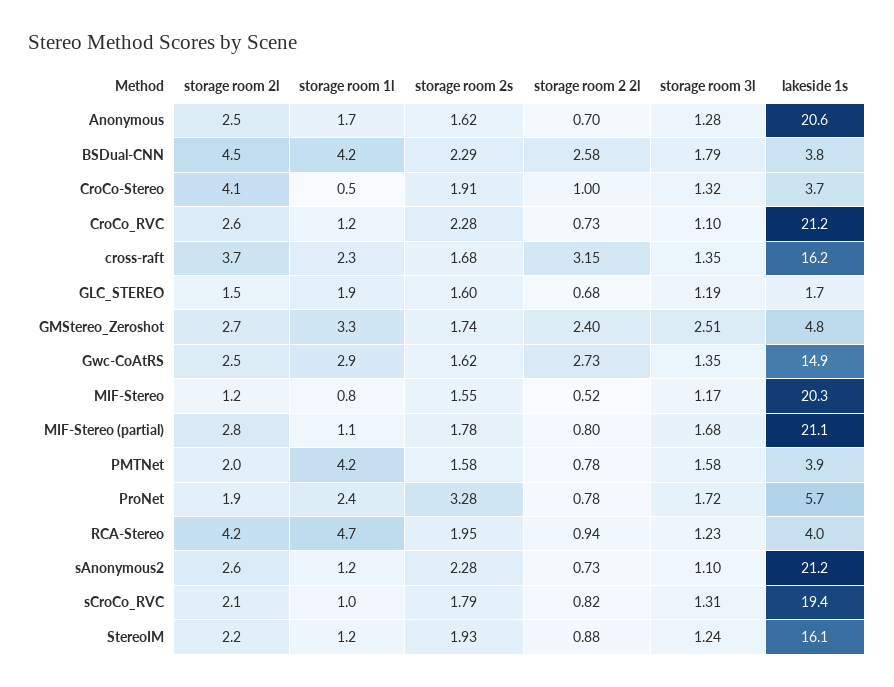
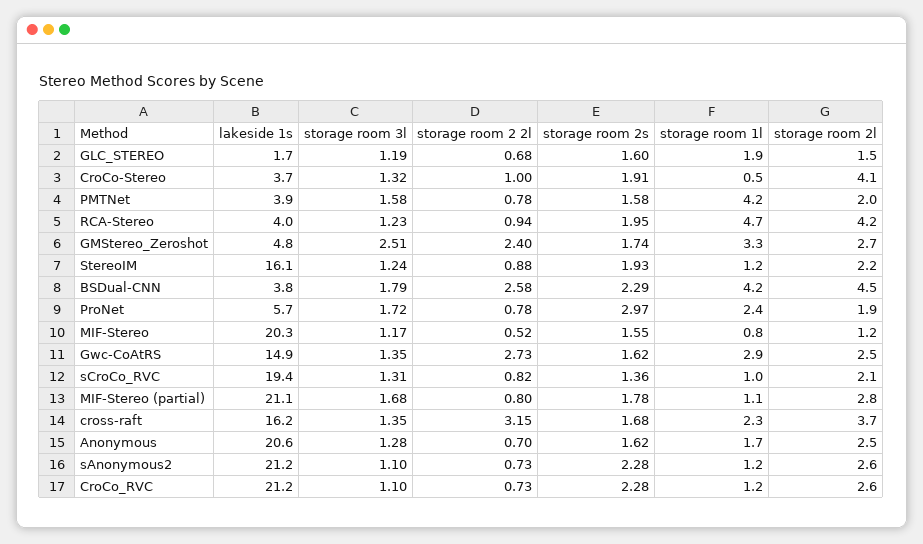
storage room 2s, ProNet: 3.28 -> 2.97
storage room 2s, sCroCo_RVC: 1.79 -> 1.36

